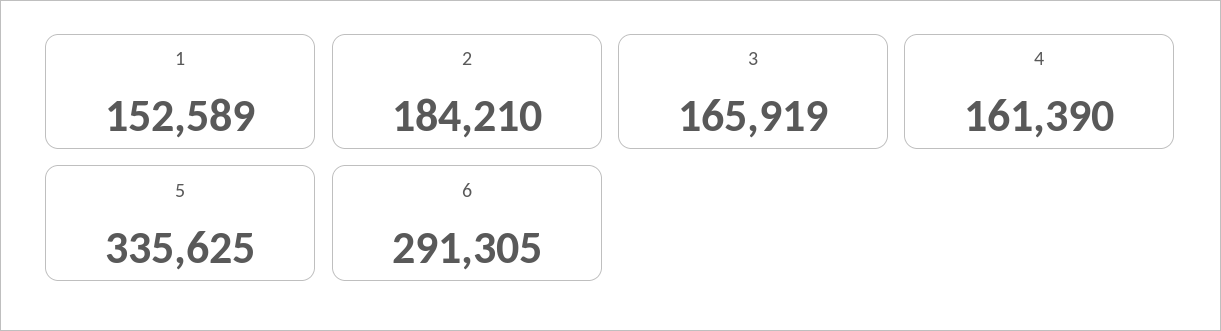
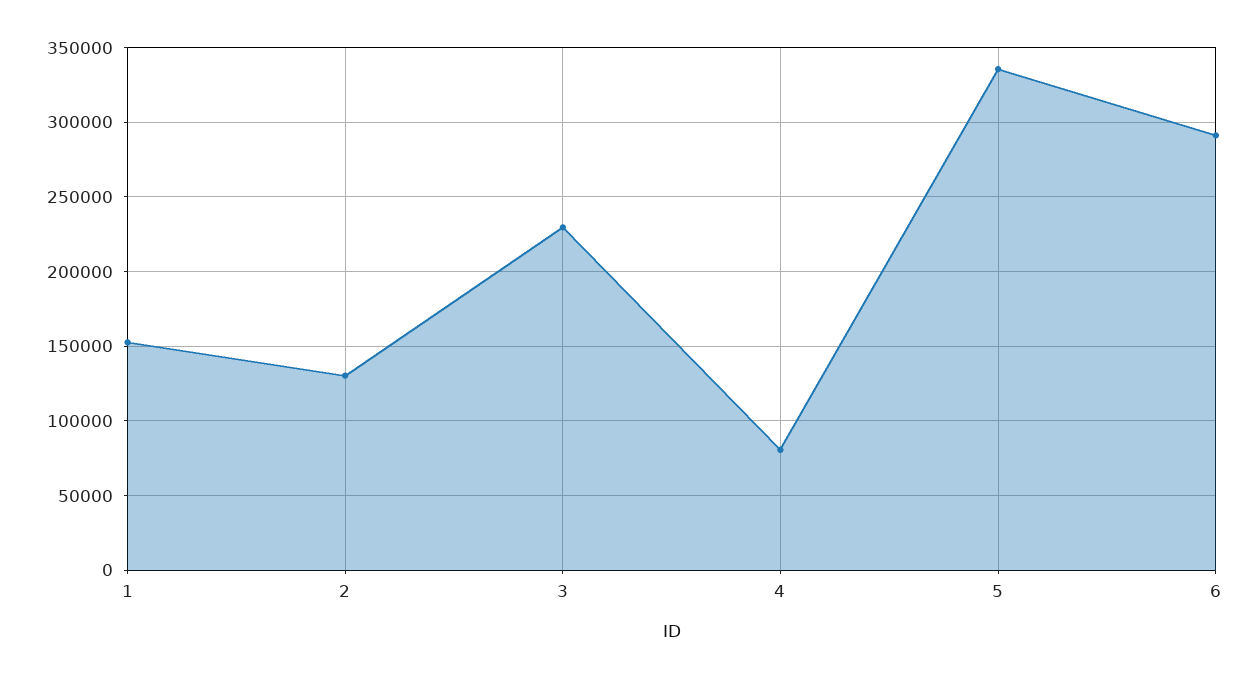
2: 184210 -> 130000
3: 165919 -> 230000
4: 161390 -> 80000

